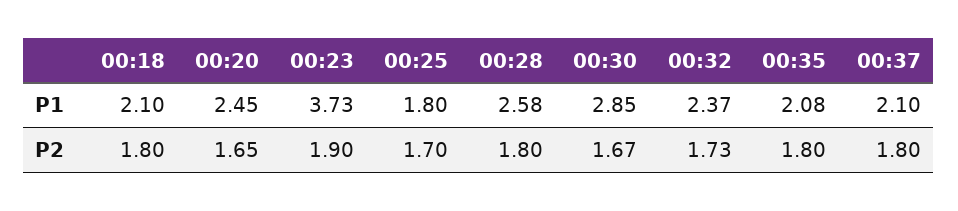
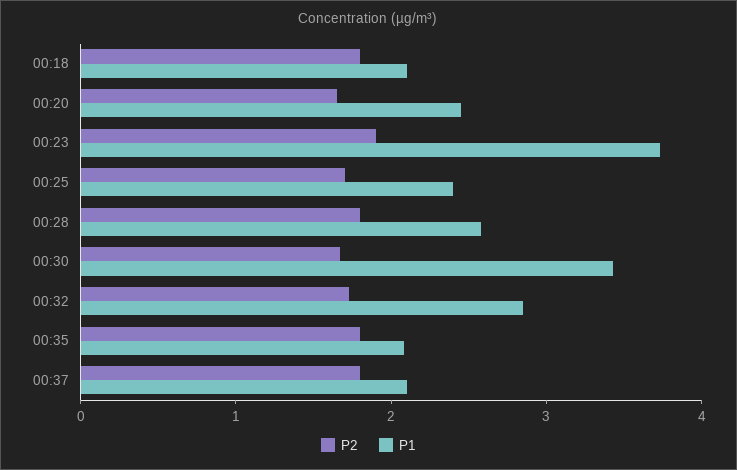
P1, 00:25: 1.8 -> 2.4
P1, 00:30: 2.85 -> 3.4
P1, 00:32: 2.37 -> 2.8

